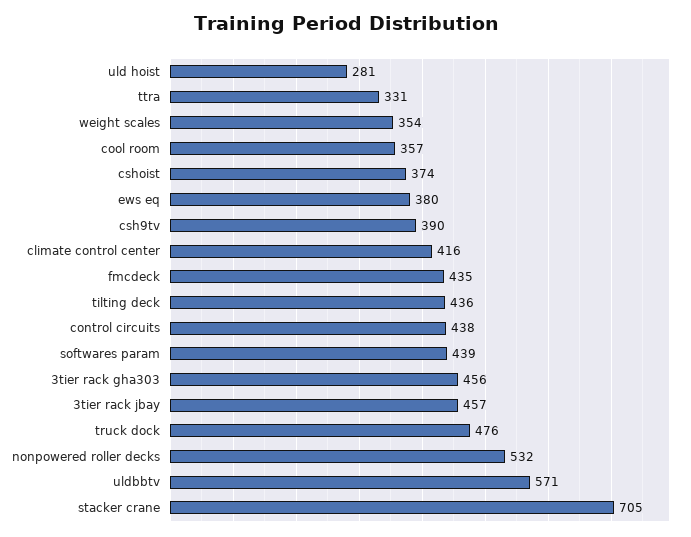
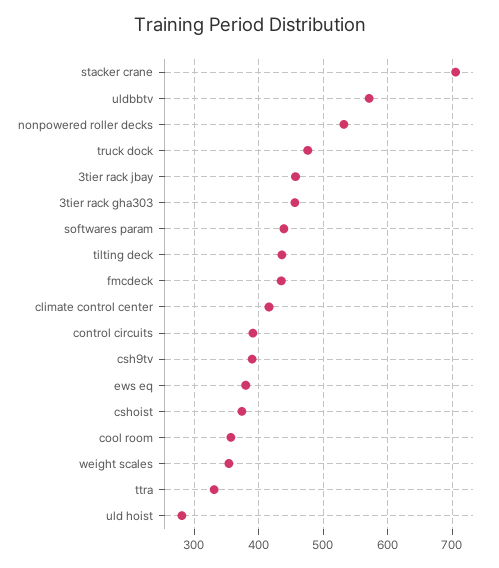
control circuits: 438 -> 390

